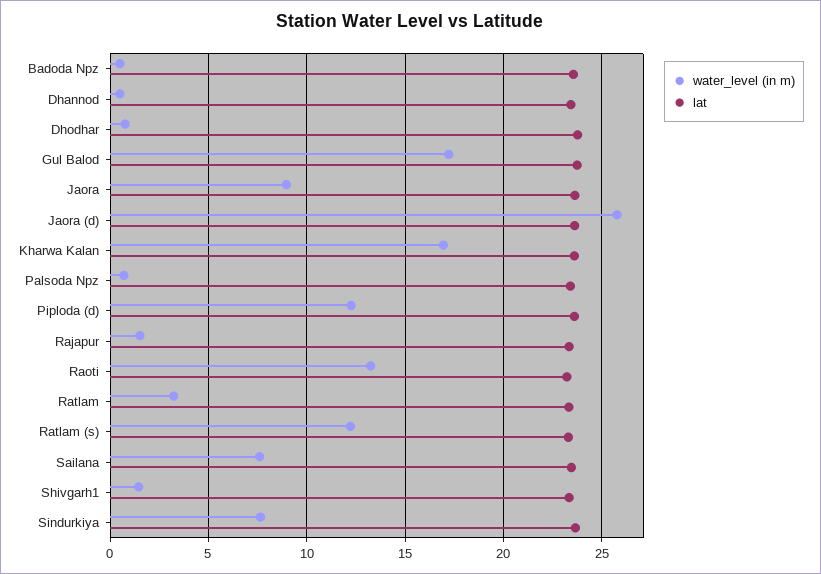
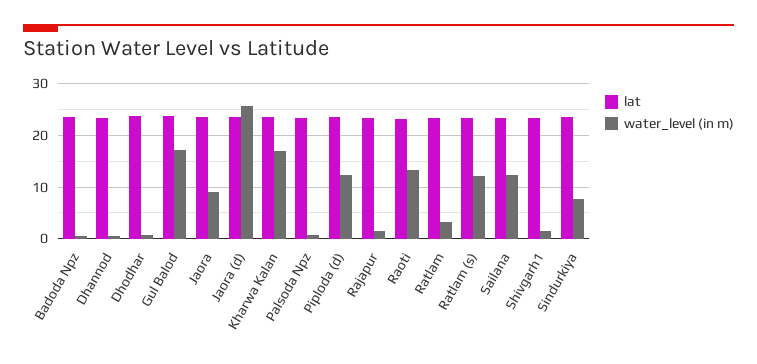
water_level (in m), Sailana: 7.5 -> 12

